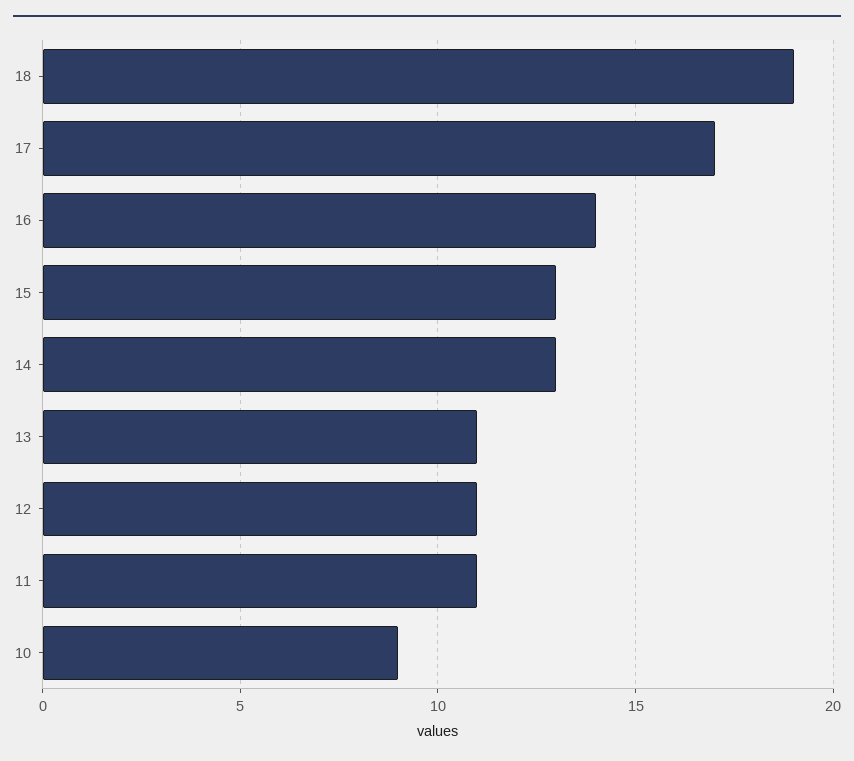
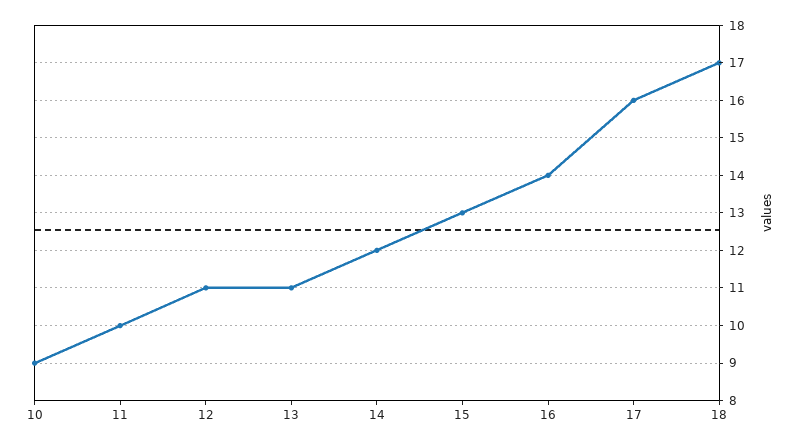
18: 19 -> 17
17: 17 -> 16
14: 13 -> 12
11: 11 -> 10

